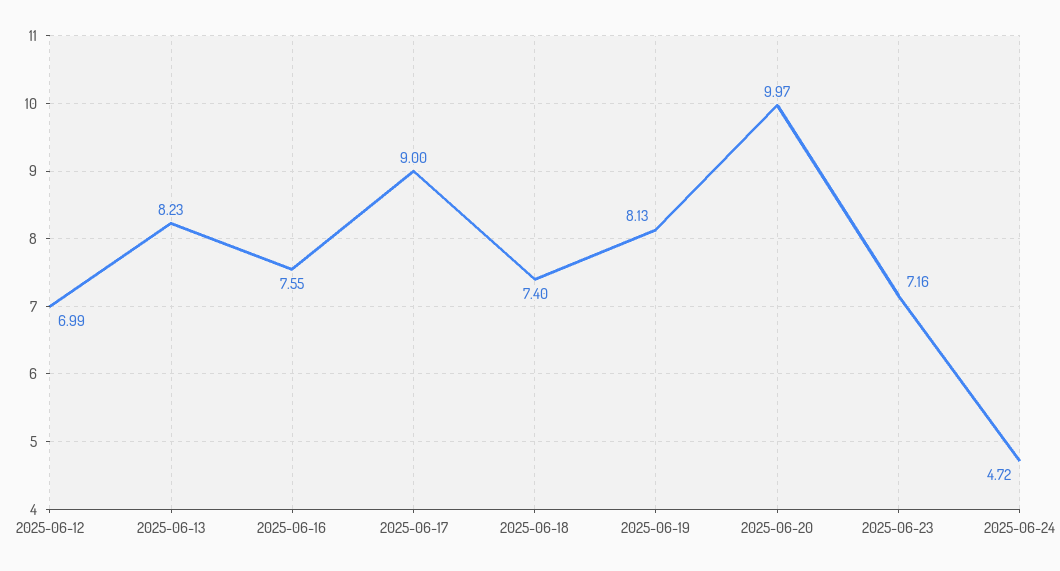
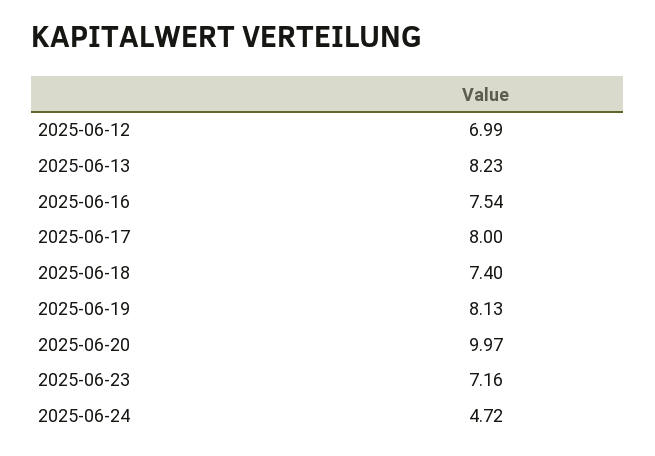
2025-06-16: 7.55 -> 7.54
2025-06-17: 9 -> 8

